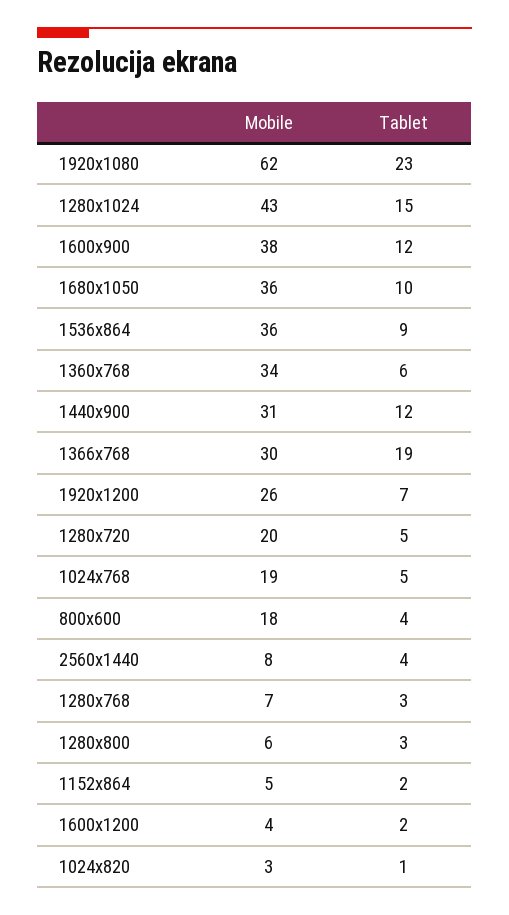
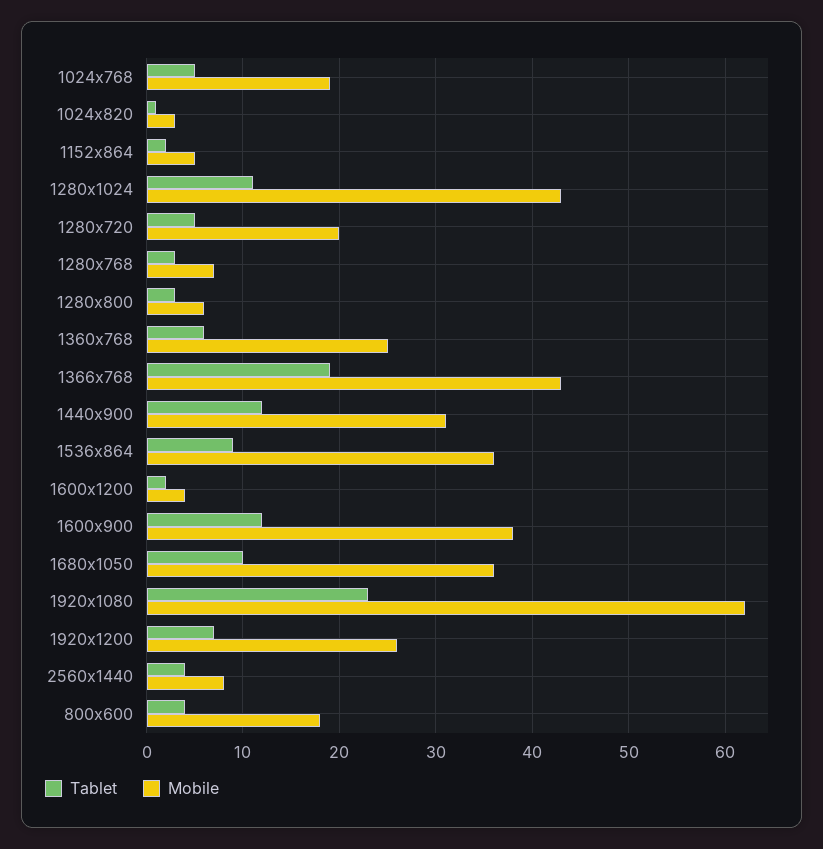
Tablet, 1280x1024: 15 -> 11
Mobile, 1360x768: 34 -> 25
Mobile, 1366x768: 30 -> 43

